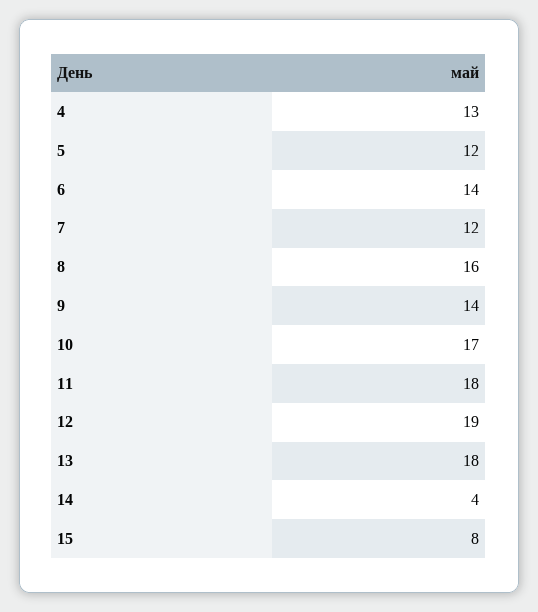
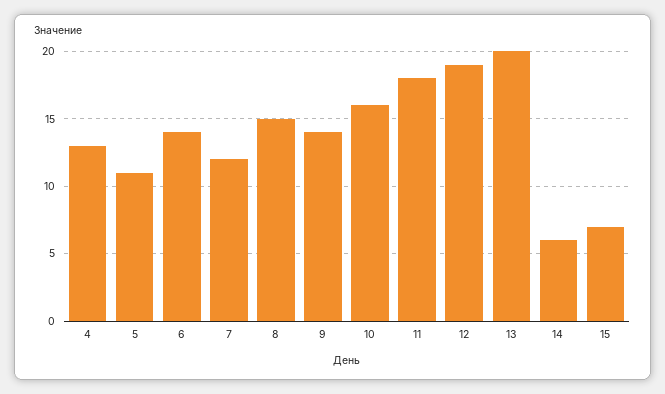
5: 12 -> 11
8: 16 -> 15
10: 17 -> 16
13: 18 -> 20
14: 4 -> 6
15: 8 -> 7

